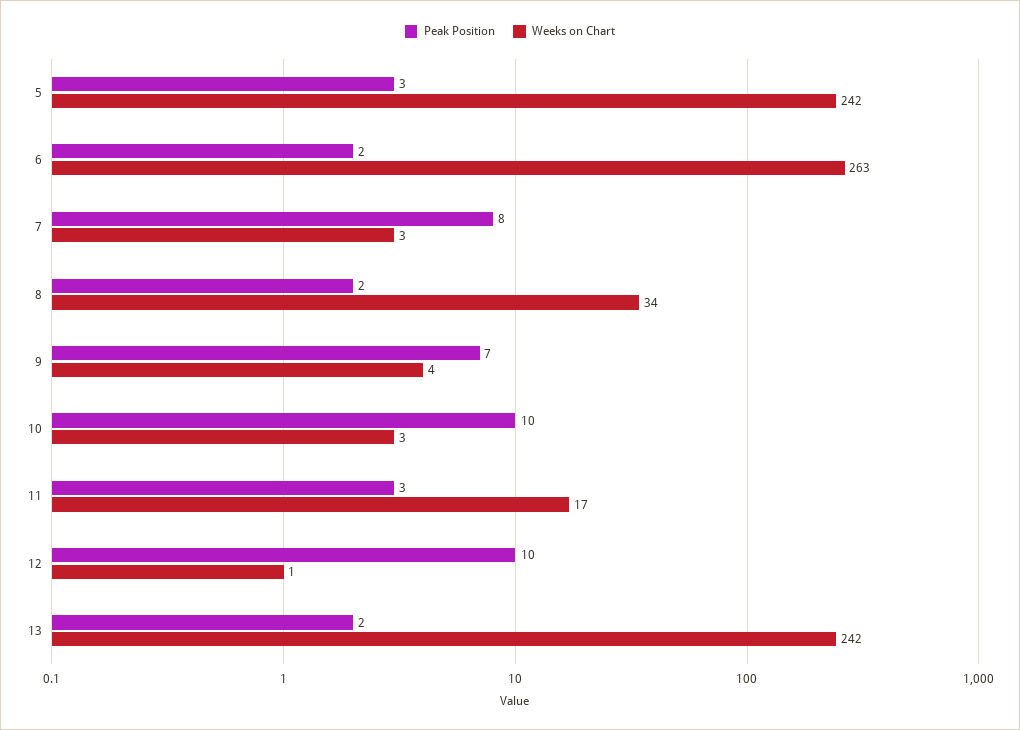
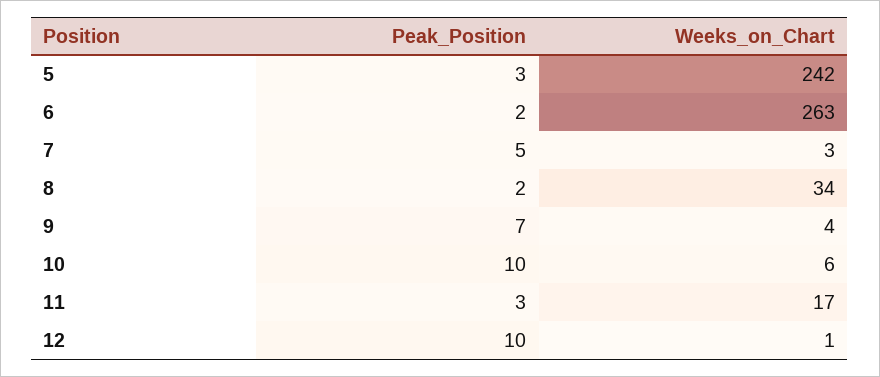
Peak Position, 7: 8 -> 5
Weeks on Chart, 10: 3 -> 6
Peak Position, 13: 2 -> none
Weeks on Chart, 13: 242 -> none

